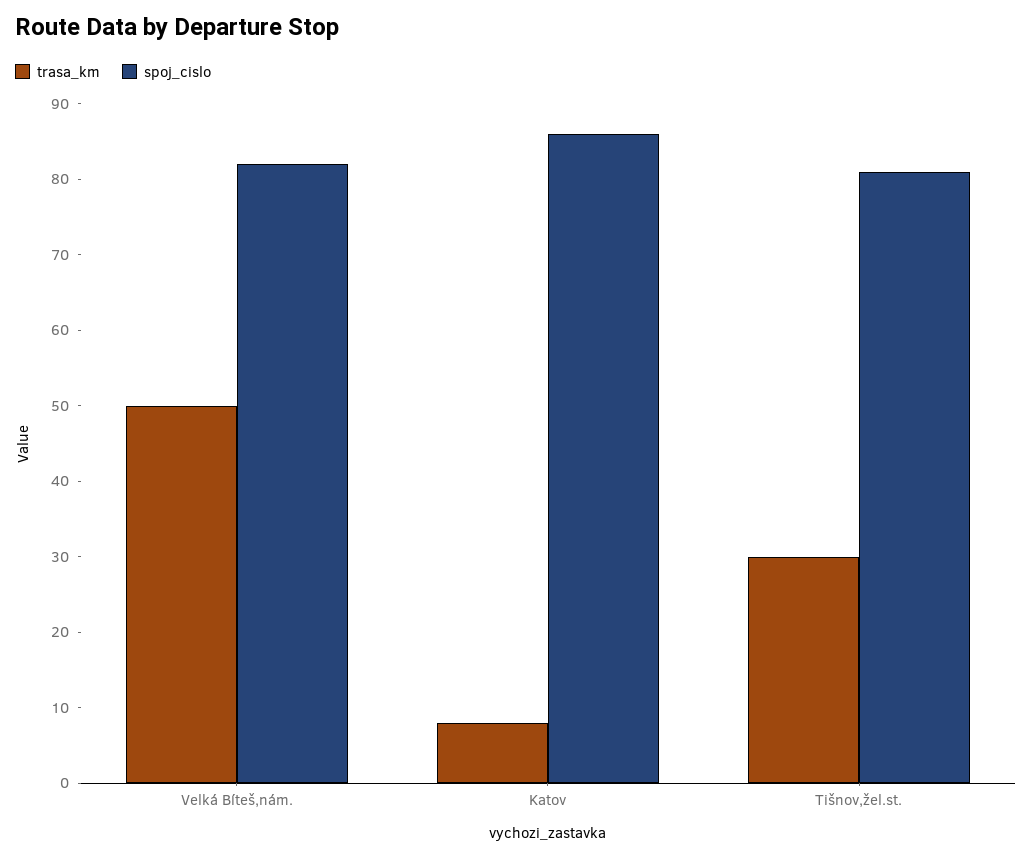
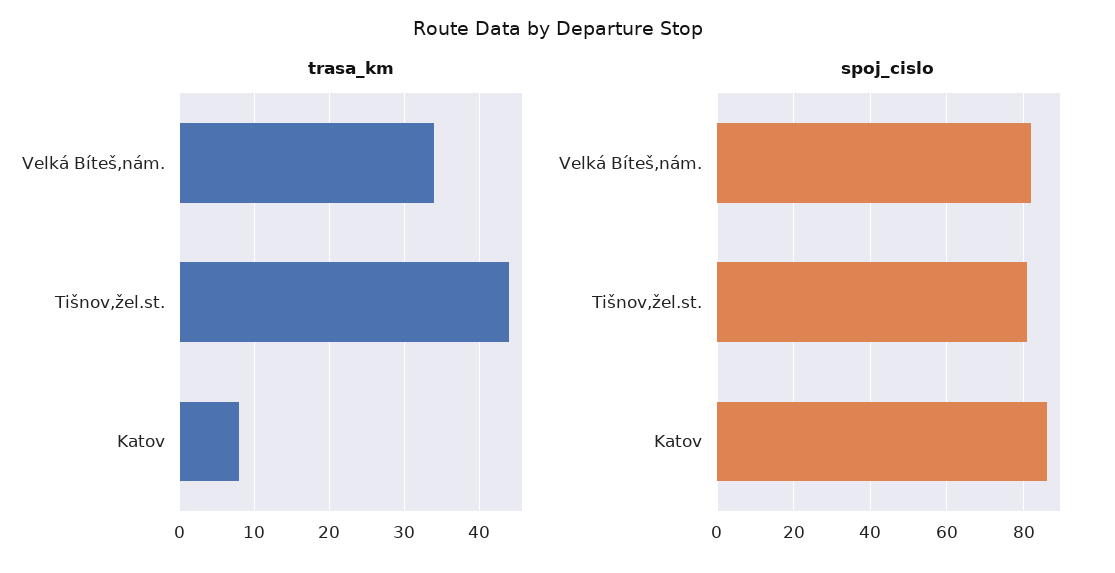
trasa_km, Velká Bíteš,nám.: 50 -> 34
trasa_km, Tišnov,žel.st.: 30 -> 44

